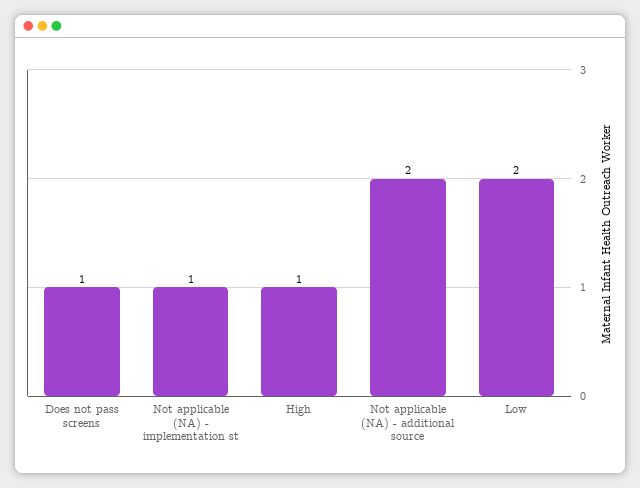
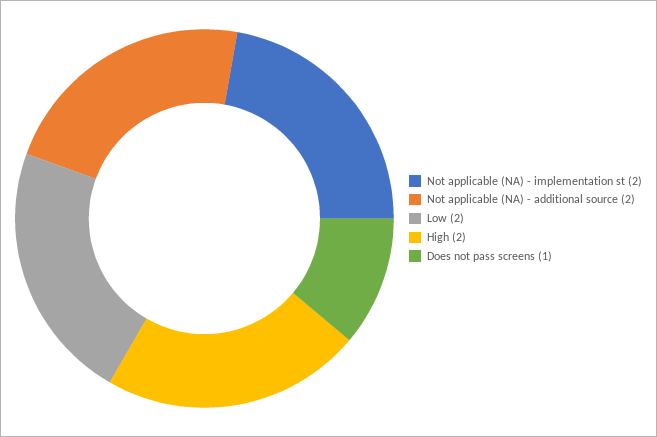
Not applicable (NA) - implementation st: 1 -> 2
High: 1 -> 2

